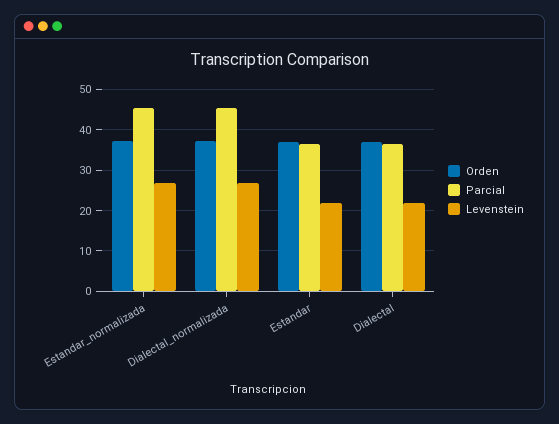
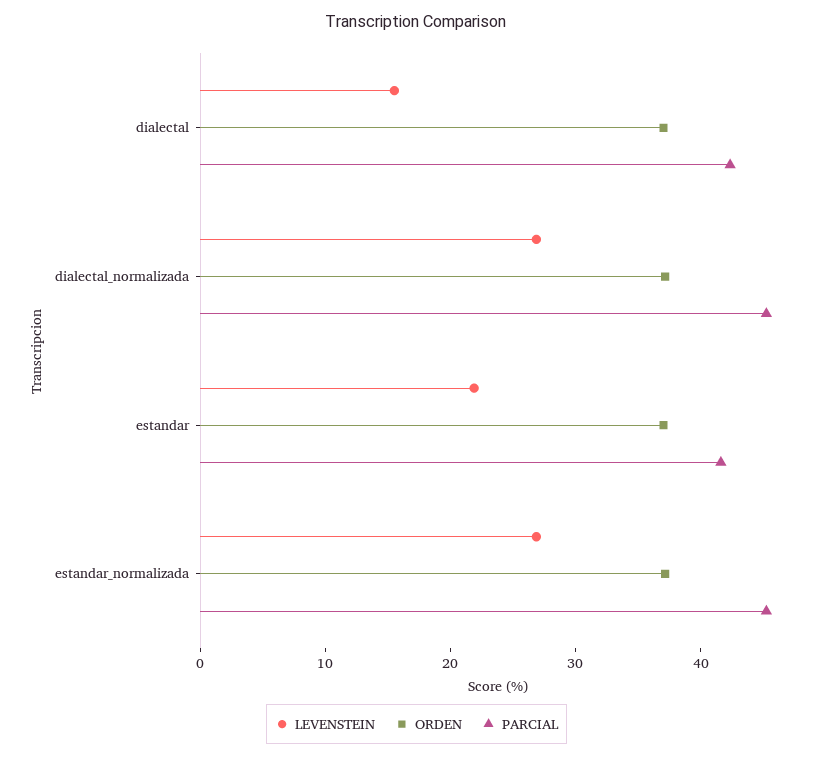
Parcial, Estandar: 36 -> 42
Parcial, Dialectal: 36 -> 42
Levenstein, Dialectal: 22 -> 16

